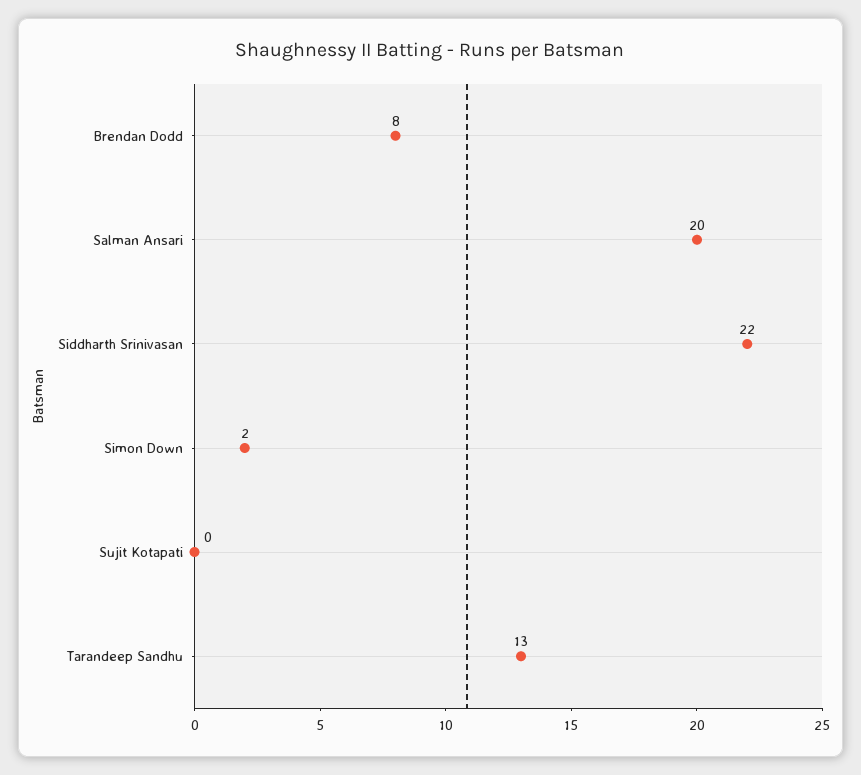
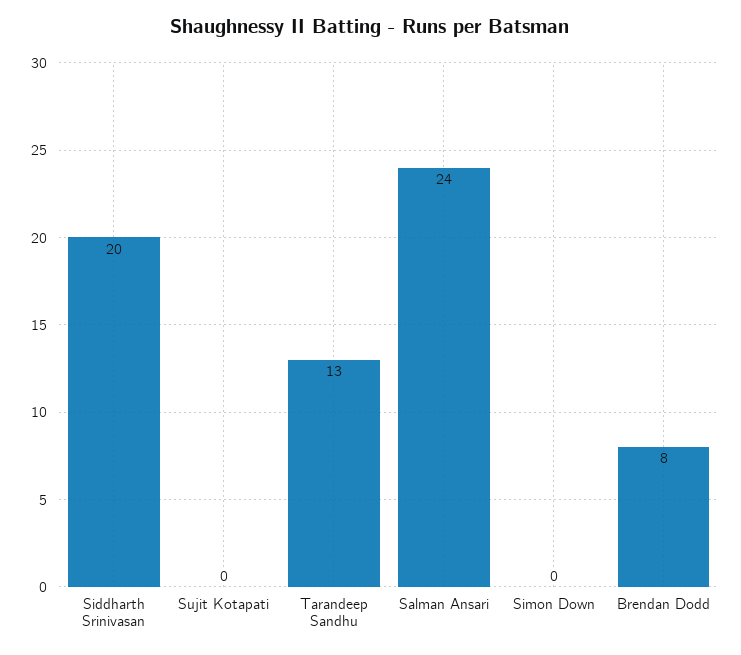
Salman Ansari: 20 -> 24
Siddharth Srinivasan: 22 -> 20
Simon Down: 2 -> 0

